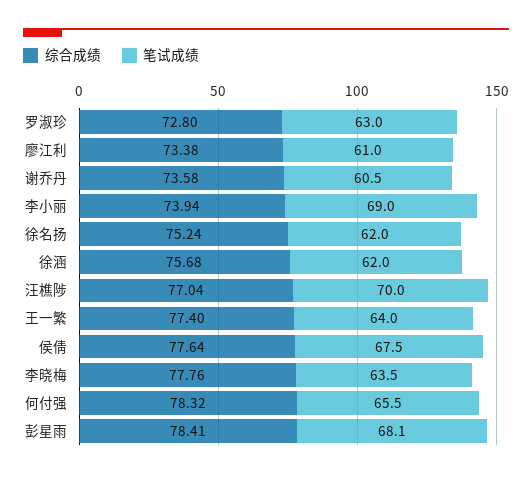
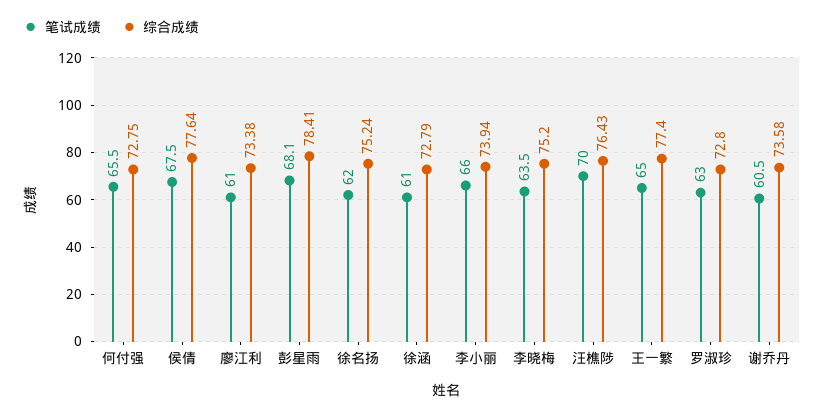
笔试成绩, 李小丽: 69 -> 66
综合成绩, 徐涵: 75.68 -> 72.79
笔试成绩, 徐涵: 62 -> 61
综合成绩, 汪樵陟: 77.04 -> 76.43
笔试成绩, 王一繁: 64 -> 65
综合成绩, 李晓梅: 77.76 -> 75.2
综合成绩, 何付强: 78.32 -> 72.75

